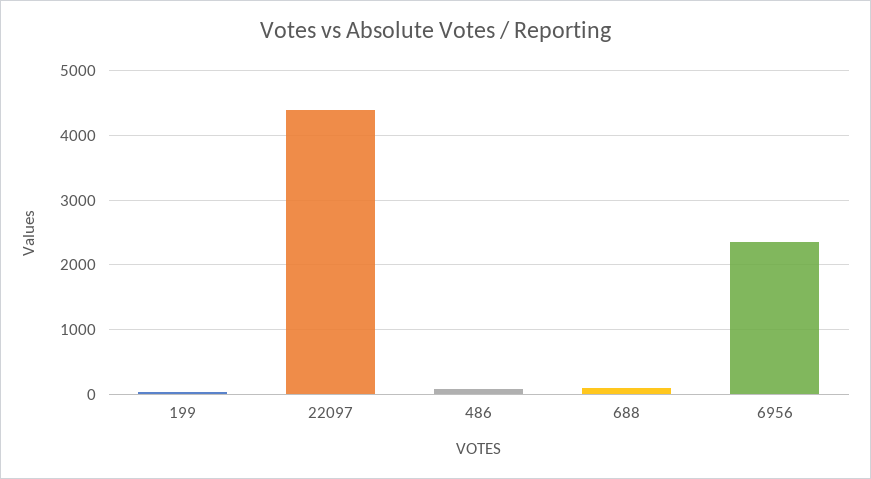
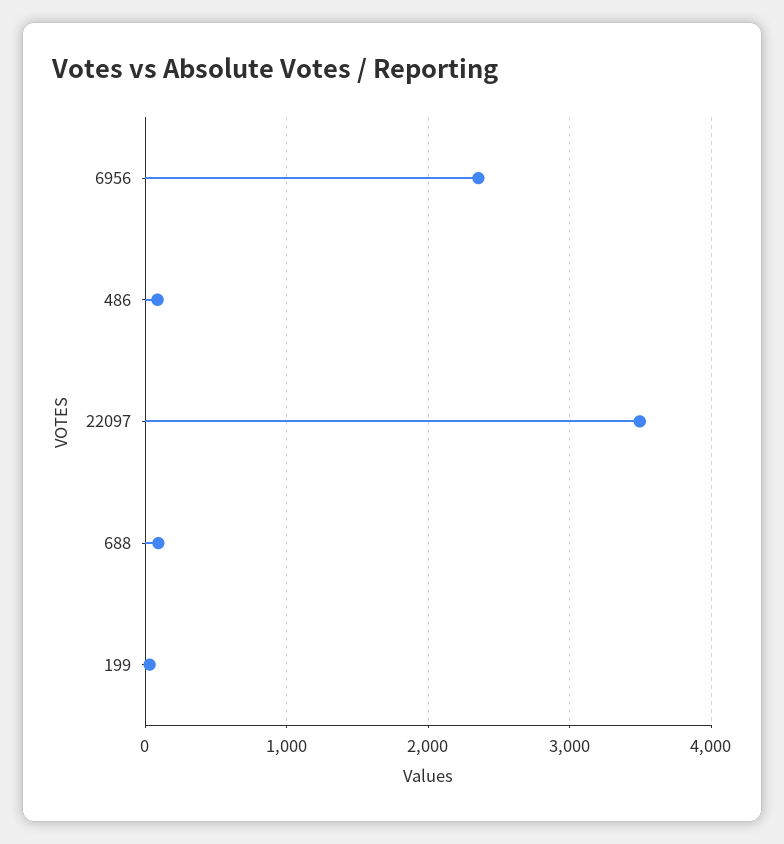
22097: 4400 -> 3500

